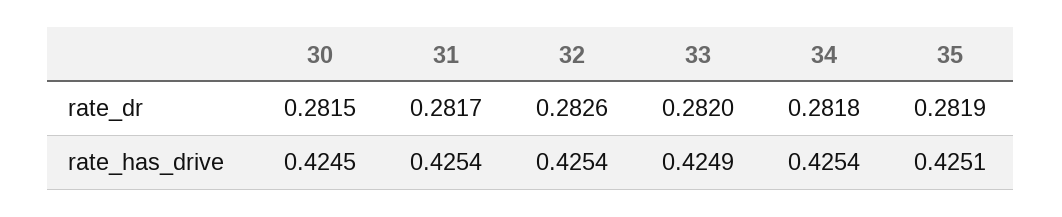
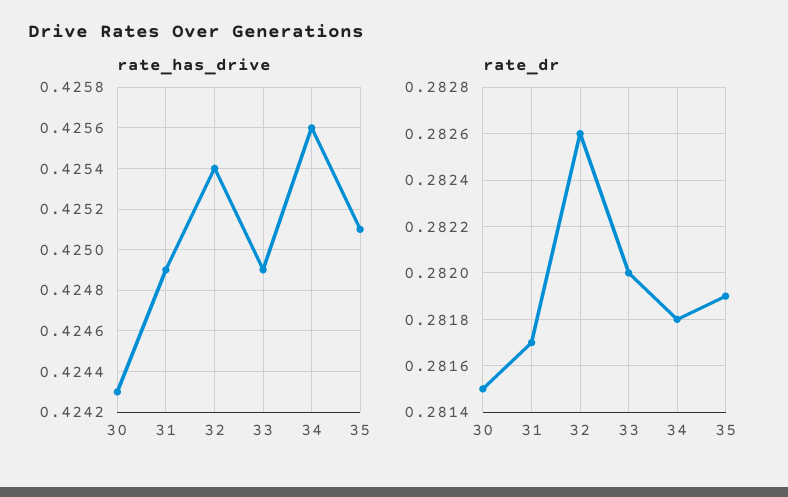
rate_has_drive, 30: 0.4245 -> 0.4243
rate_has_drive, 31: 0.4254 -> 0.4249
rate_has_drive, 34: 0.4254 -> 0.4256

